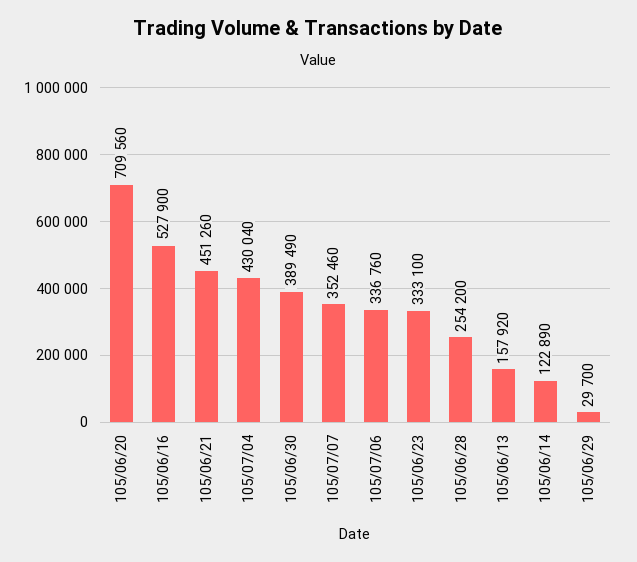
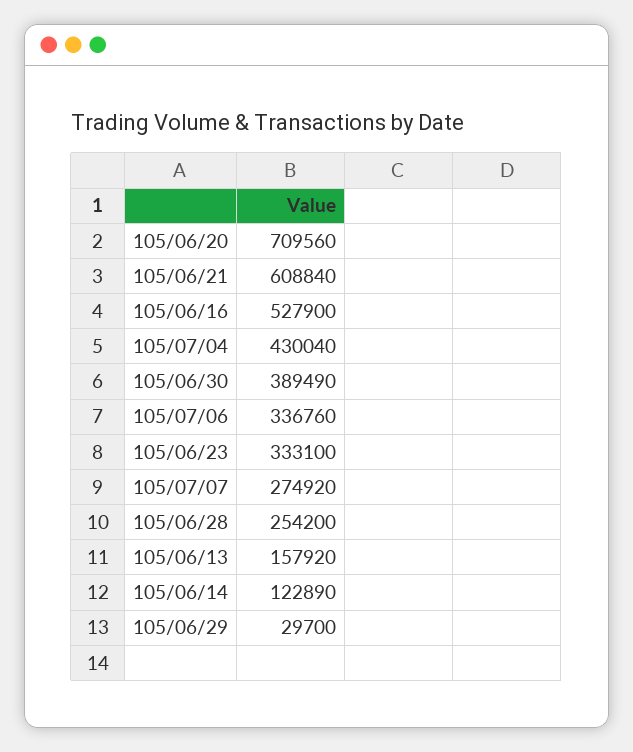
105/06/21: 451260 -> 608840
105/07/07: 352460 -> 274920

